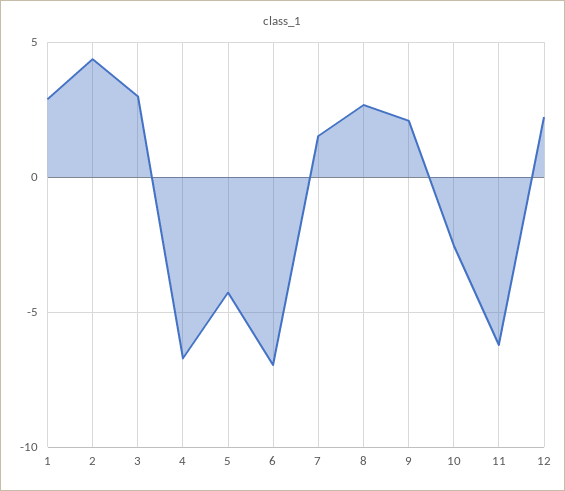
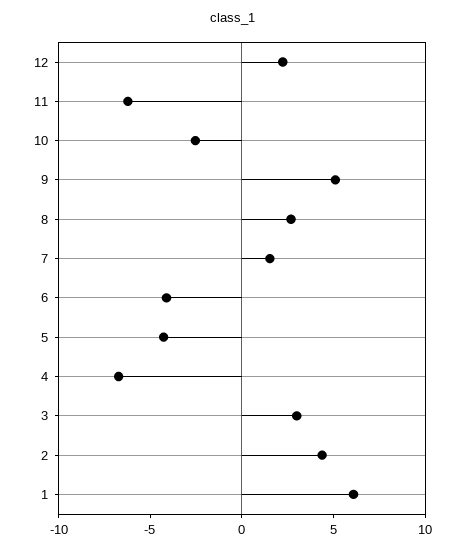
1: 3 -> 6
6: -7 -> -4
9: 2 -> 5

